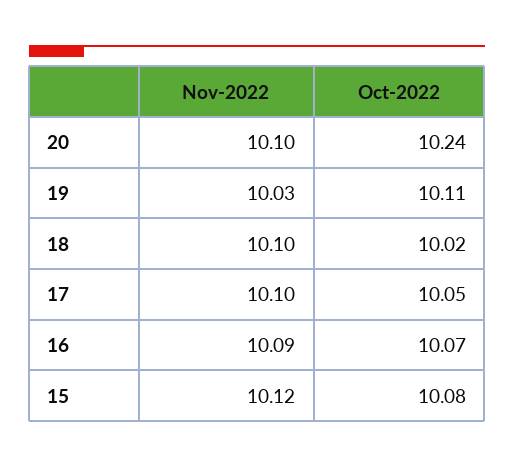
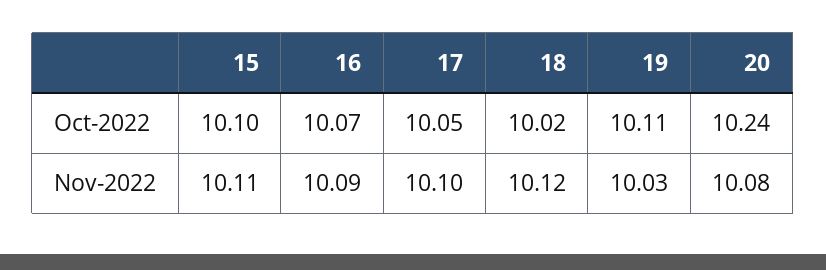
Nov-2022, 20: 10.1 -> 10.08
Nov-2022, 18: 10.1 -> 10.12
Nov-2022, 15: 10.12 -> 10.11
Oct-2022, 15: 10.08 -> 10.1

